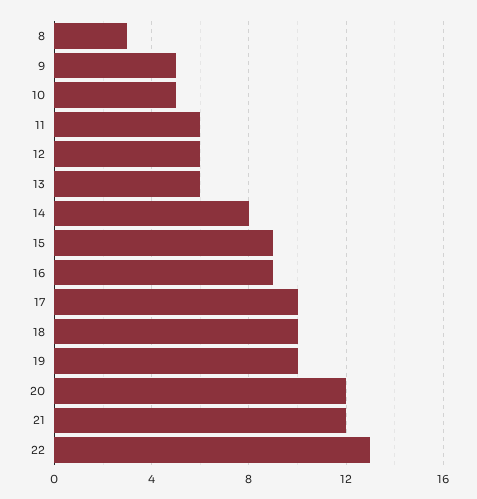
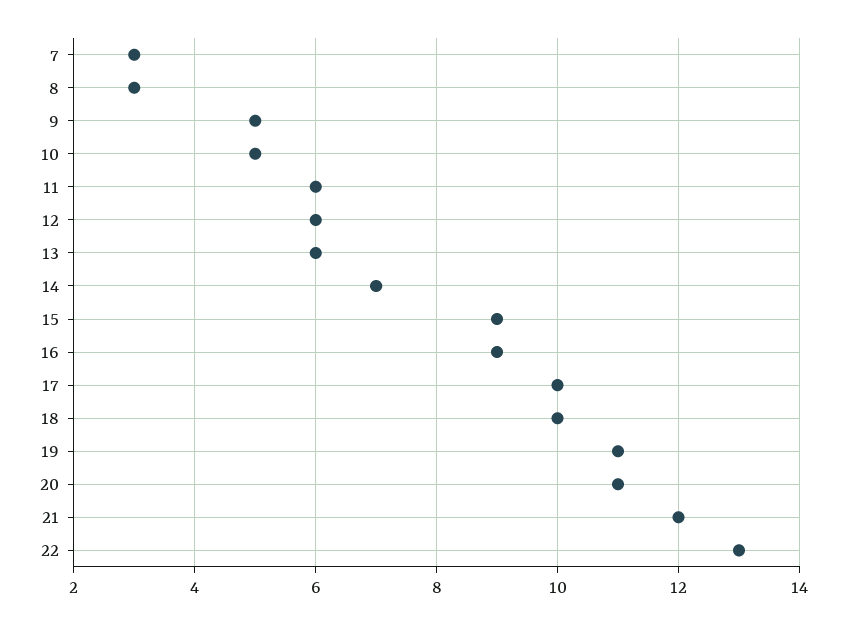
14: 8 -> 7
19: 10 -> 11
20: 12 -> 11
7: none -> 3

